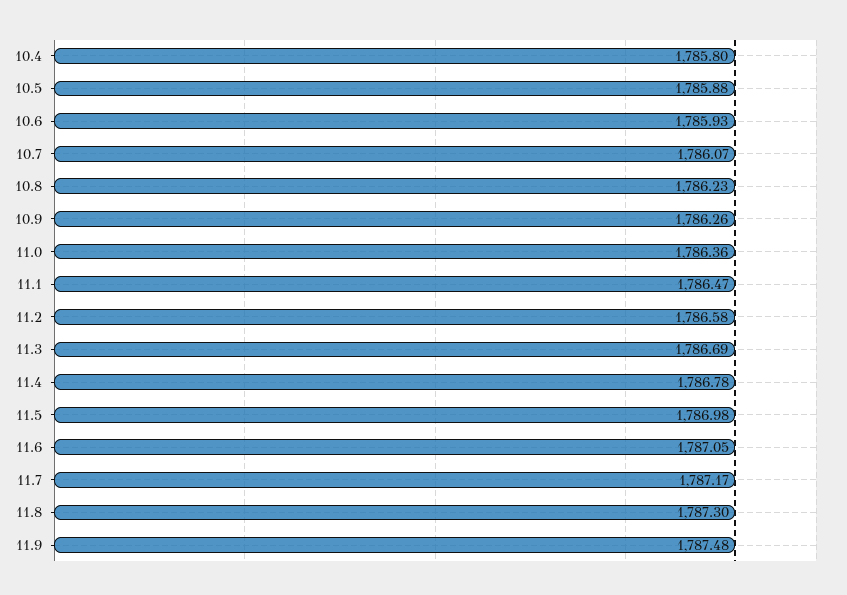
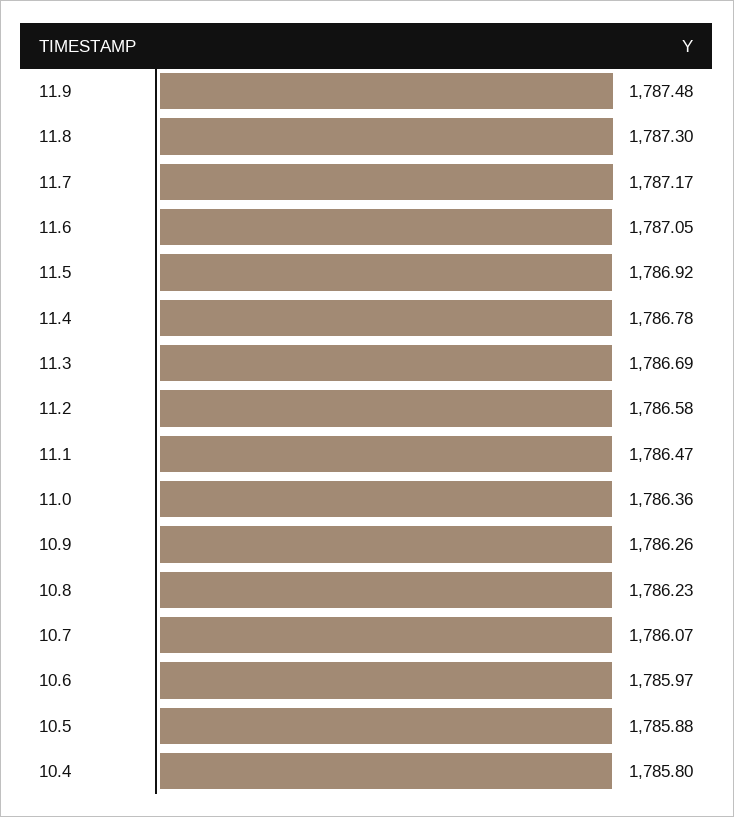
10.6: 1785.93 -> 1785.97
11.5: 1786.98 -> 1786.92

